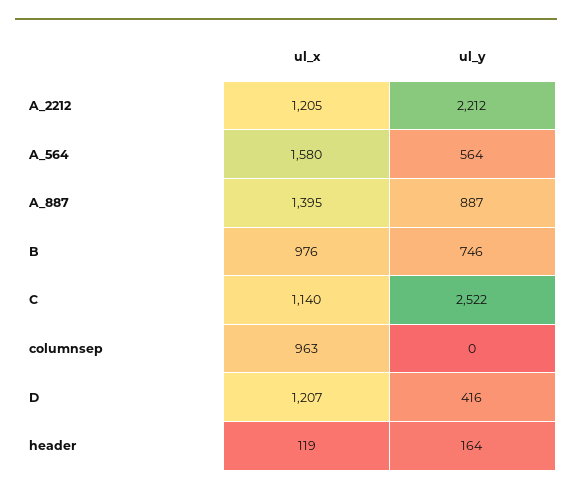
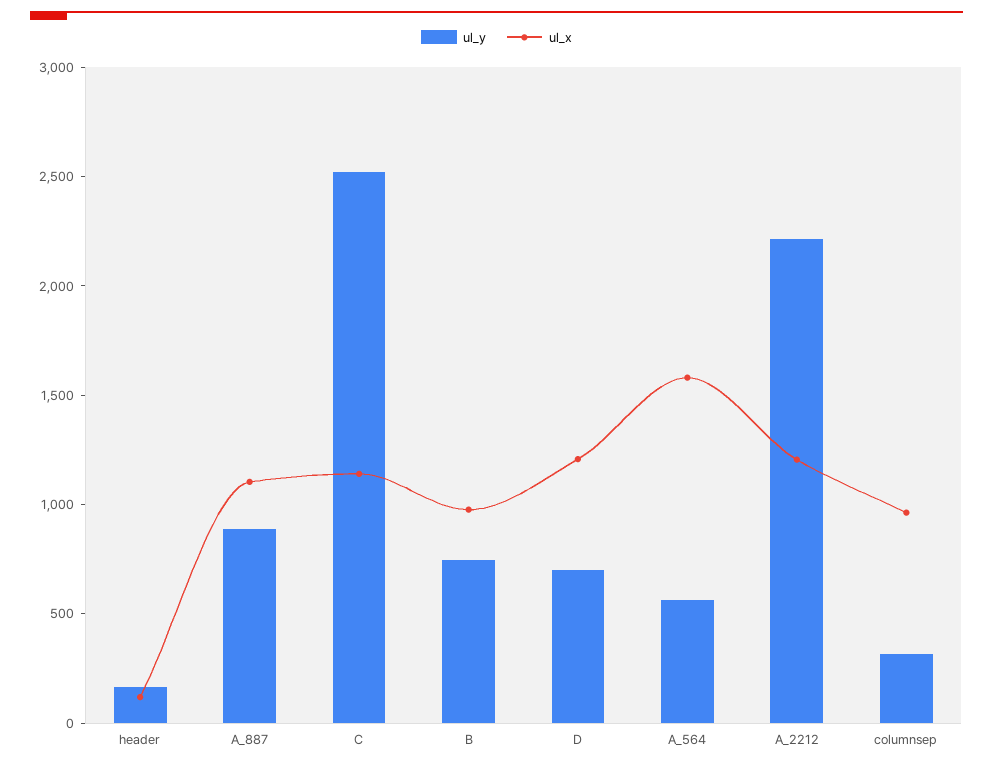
ul_x, A_887: 1395 -> 1100
ul_y, columnsep: 0 -> 300
ul_y, D: 416 -> 700

